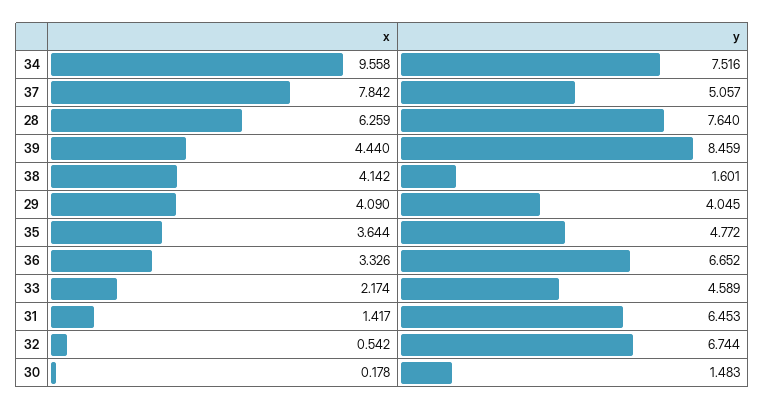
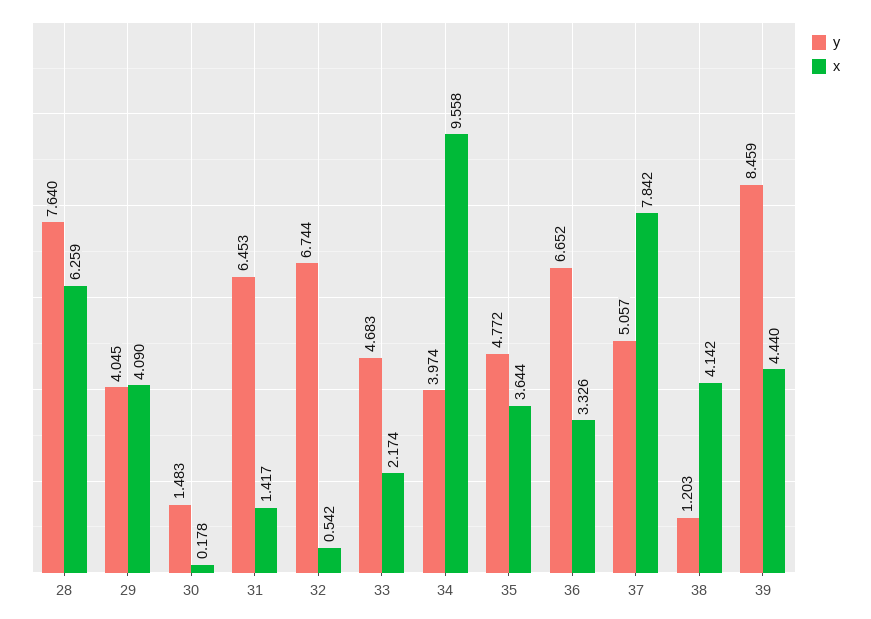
y, 34: 7.516 -> 3.974
y, 38: 1.601 -> 1.203
y, 33: 4.589 -> 4.683

